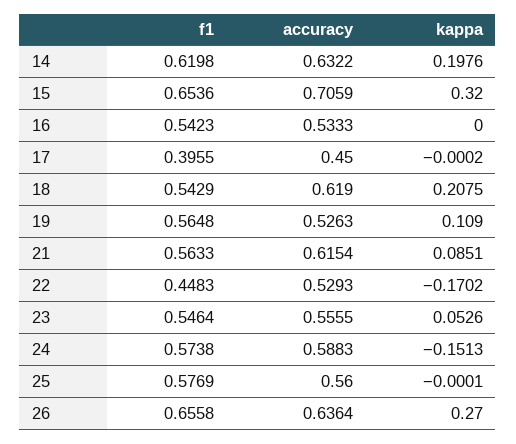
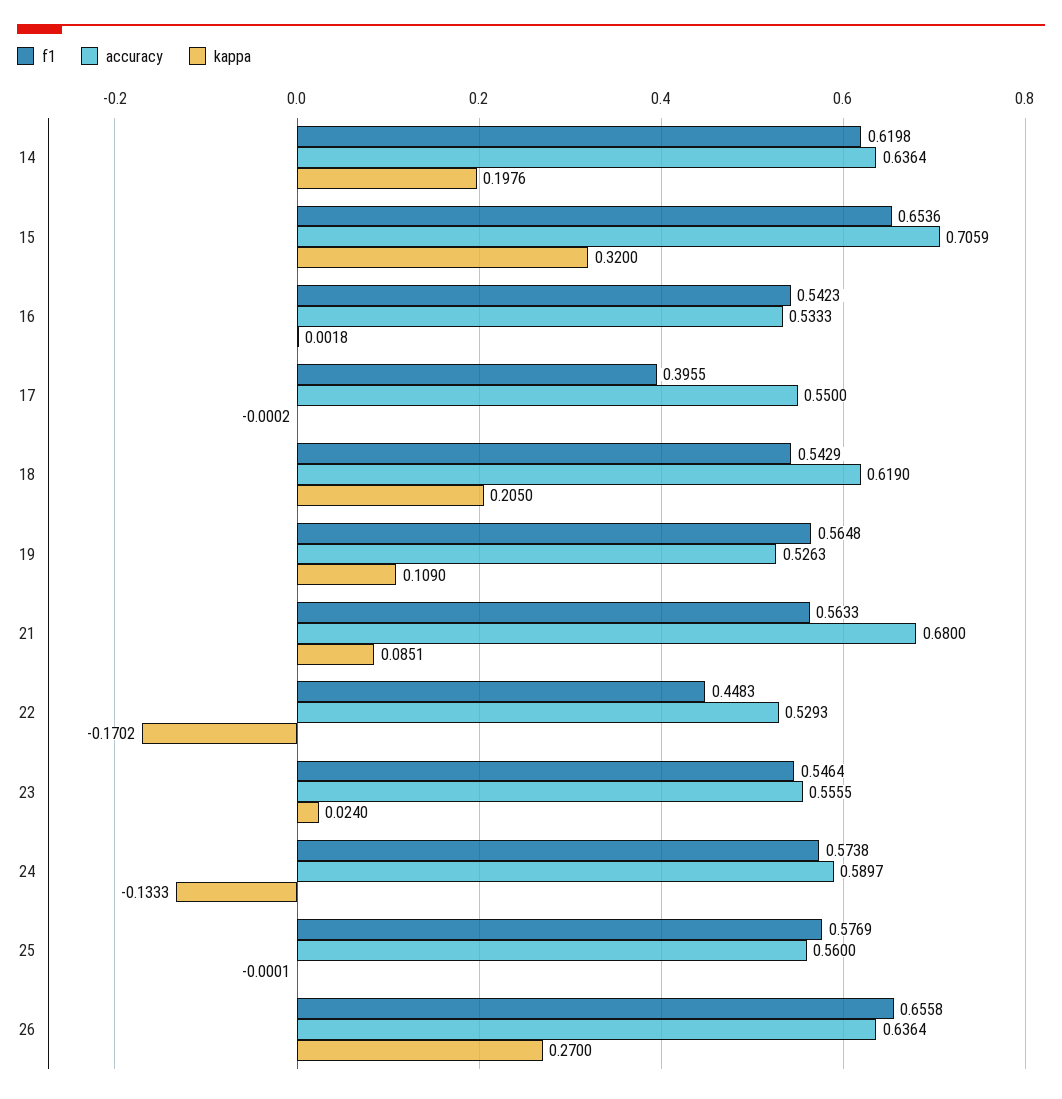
accuracy, 14: 0.6322 -> 0.6364
kappa, 16: 0 -> 0.0018
accuracy, 17: 0.45 -> 0.55
kappa, 18: 0.2075 -> 0.205
accuracy, 21: 0.6154 -> 0.68
kappa, 23: 0.0526 -> 0.024
accuracy, 24: 0.5883 -> 0.5897
kappa, 24: -0.1513 -> -0.1333

